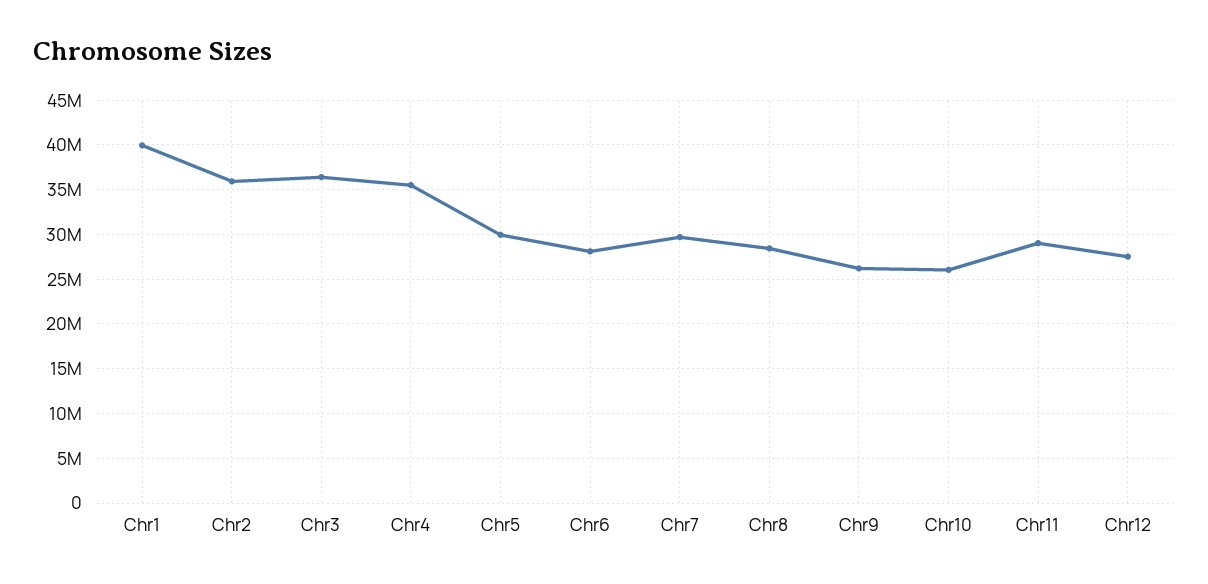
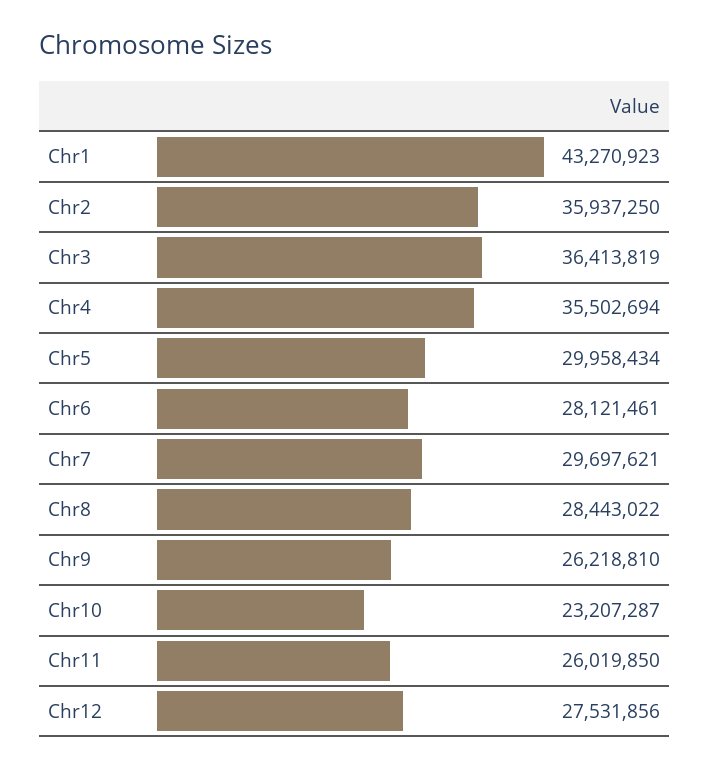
Chr1: 40000000 -> 43270923
Chr10: 26000000 -> 23207287
Chr11: 29000000 -> 26019850

